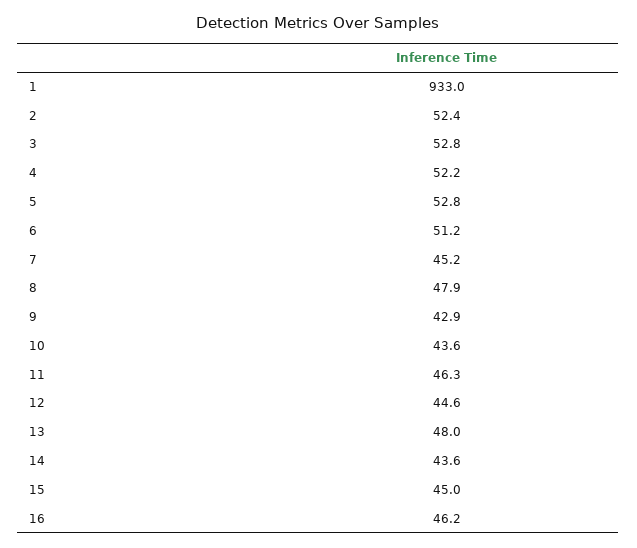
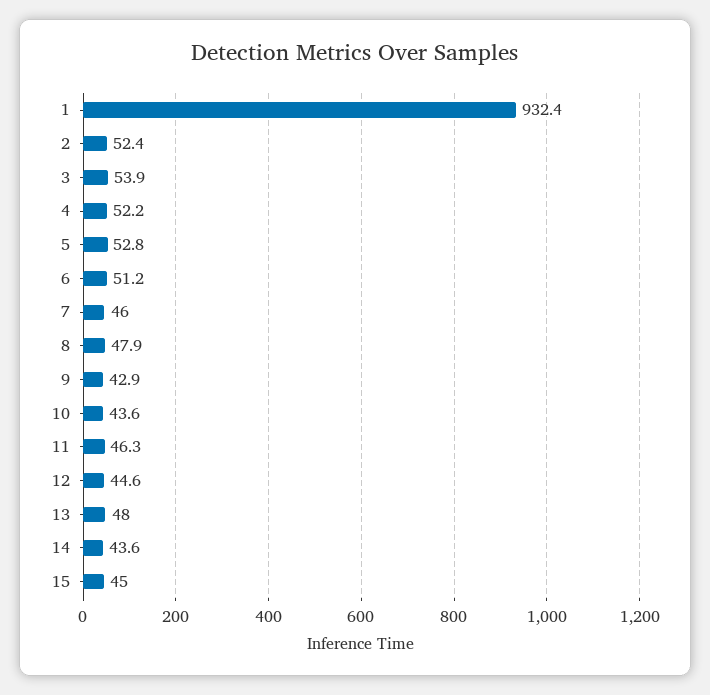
1: 933 -> 932.4
3: 52.8 -> 53.9
7: 45.2 -> 46
16: 46.2 -> none

